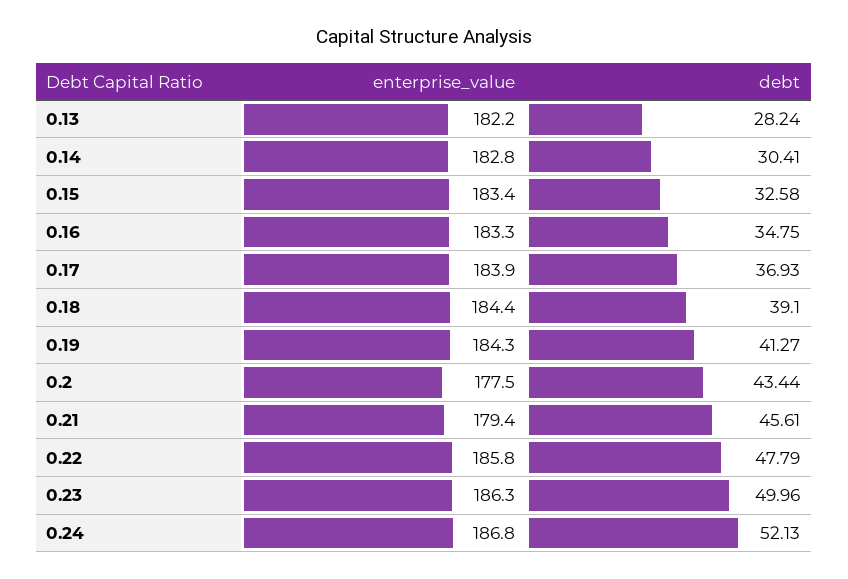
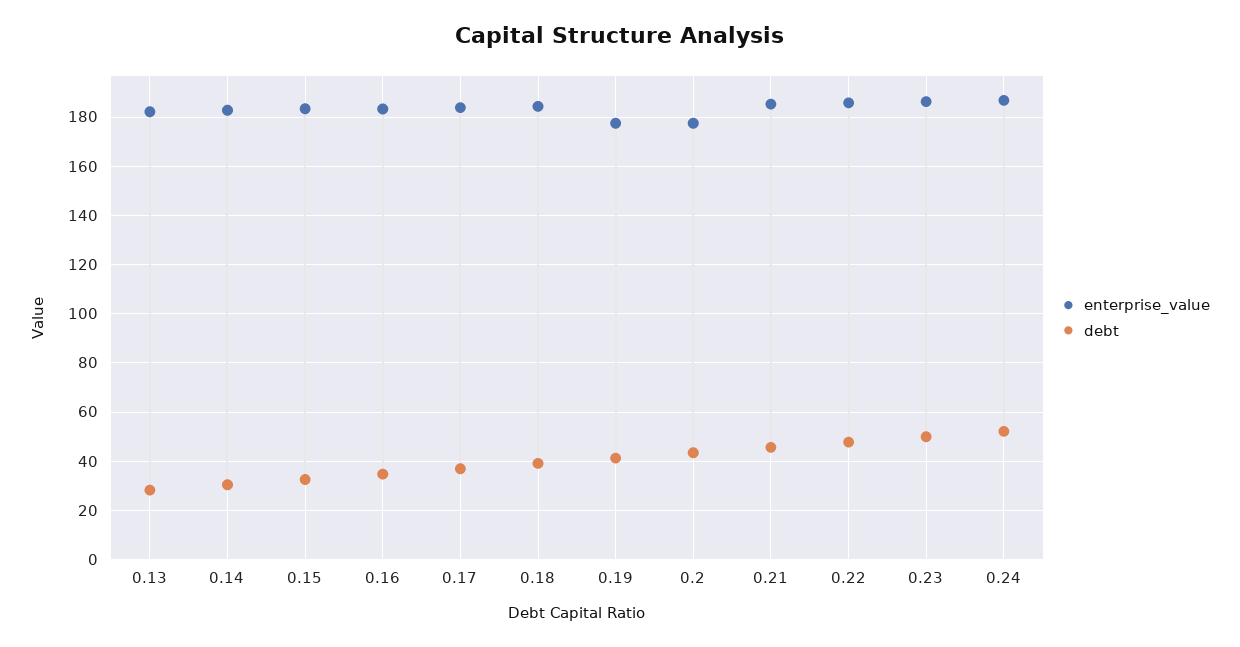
enterprise_value, 0.19: 184.3 -> 177.5
enterprise_value, 0.21: 179.4 -> 185

